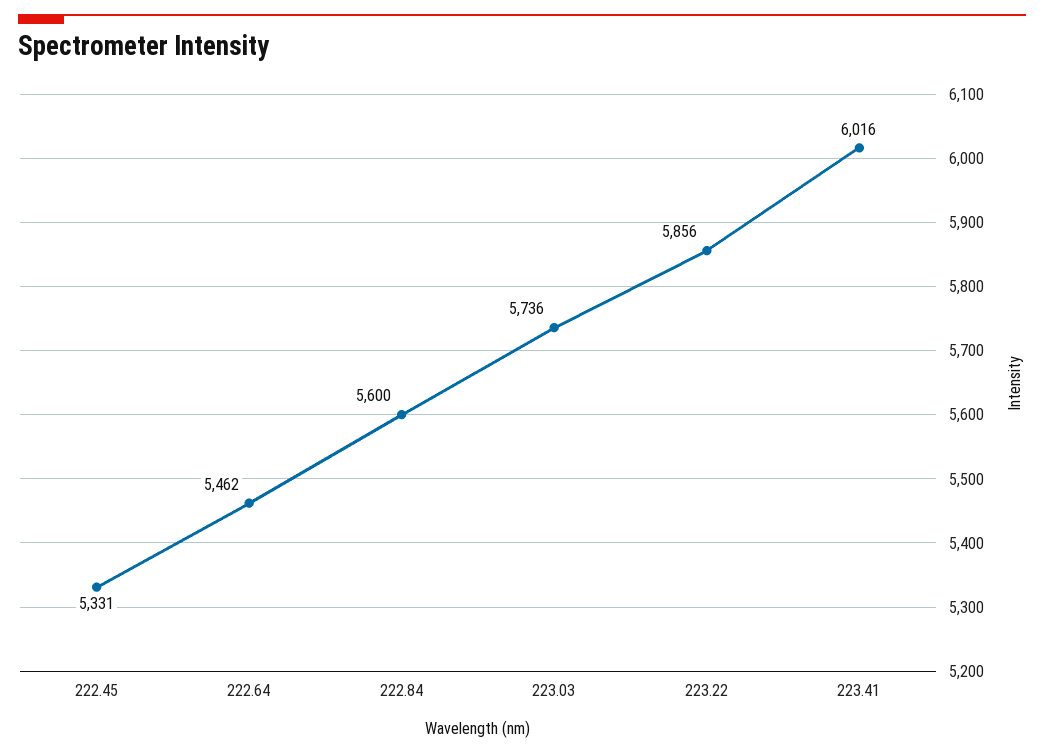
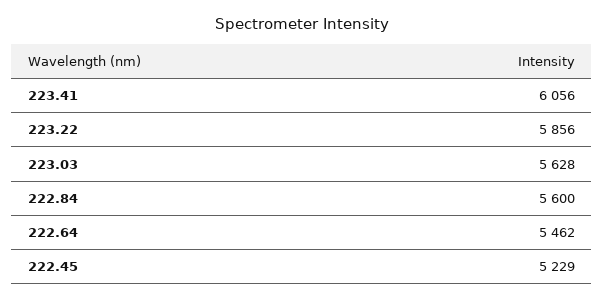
222.45: 5331 -> 5229
223.03: 5736 -> 5628
223.41: 6016 -> 6056

